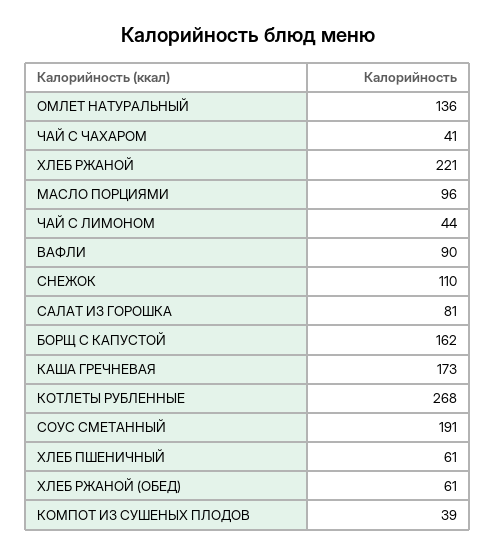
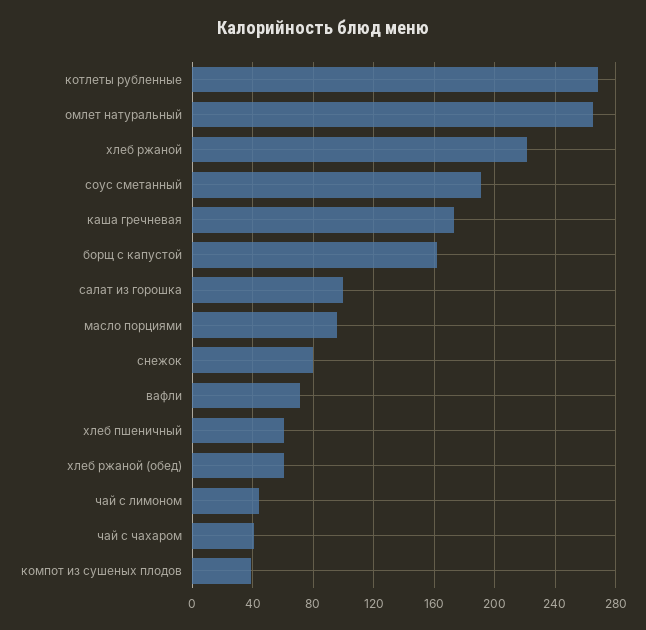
ОМЛЕТ НАТУРАЛЬНЫЙ: 136 -> 265
ВАФЛИ: 90 -> 70
СНЕЖОК: 110 -> 80
САЛАТ ИЗ ГОРОШКА: 81 -> 100

